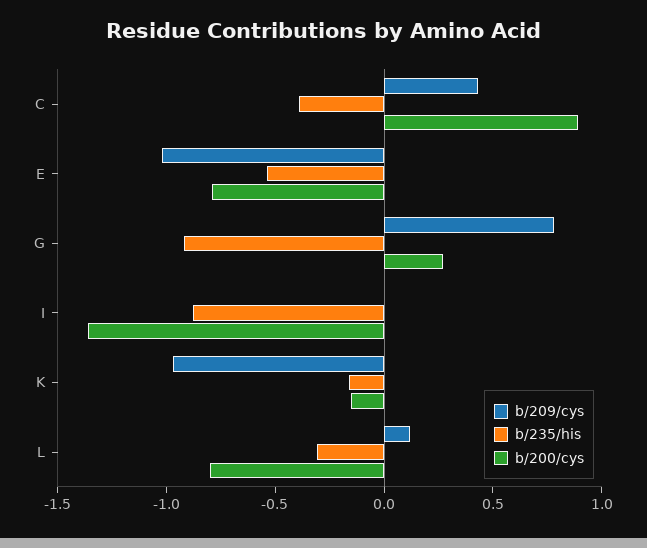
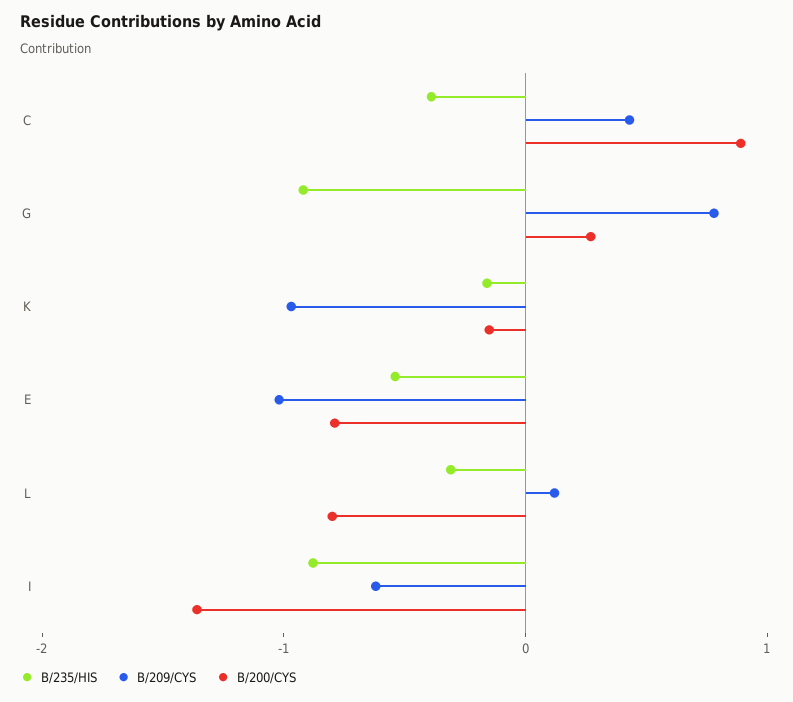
b/209/cys, I: 0 -> -0.6

